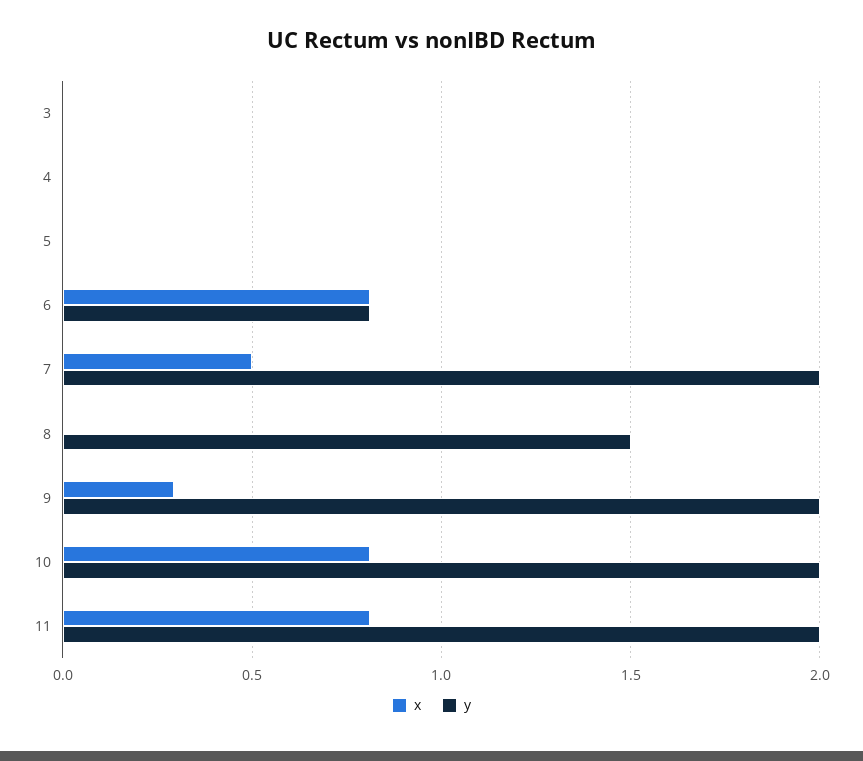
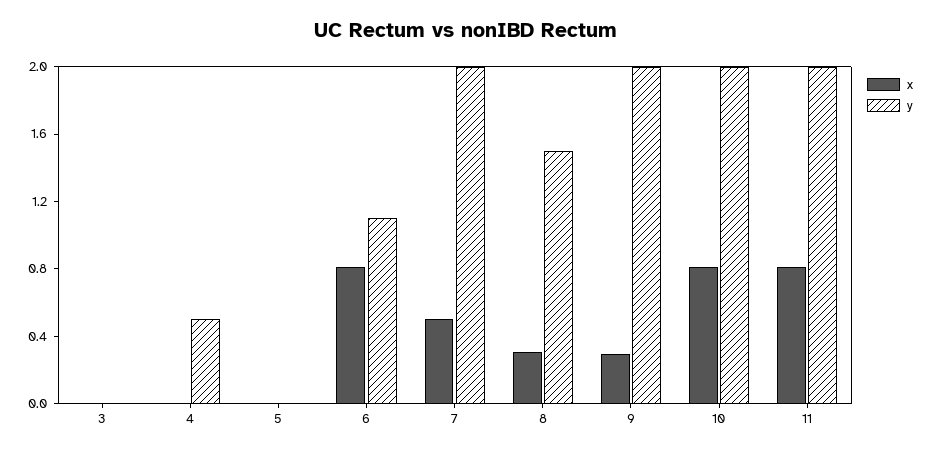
y, 4: 0 -> 0.5
y, 6: 0.8 -> 1.1
x, 8: 0 -> 0.3

